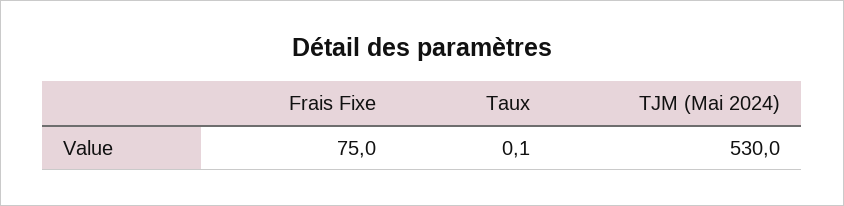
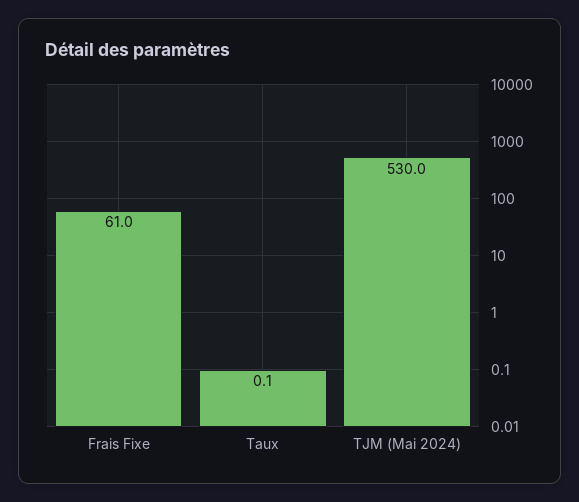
Frais Fixe: 75 -> 61

